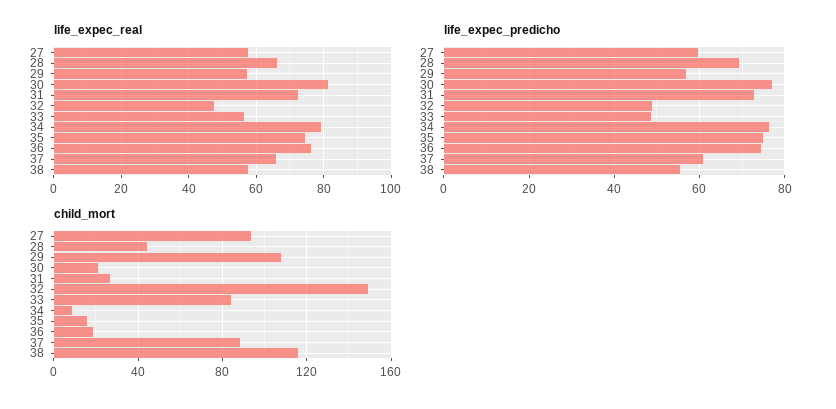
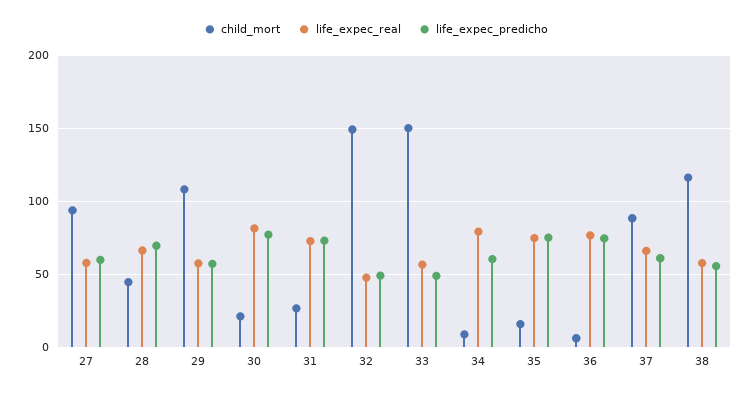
life_expec_predicho, 34: 76 -> 60
child_mort, 33: 85 -> 150
child_mort, 36: 20 -> 5

